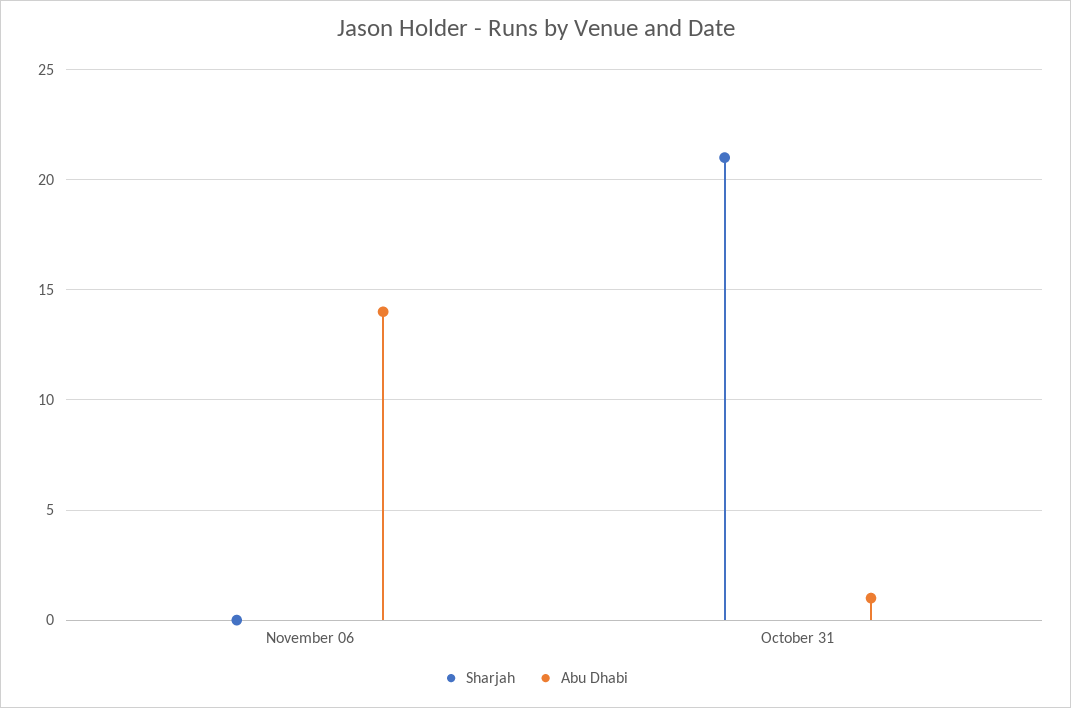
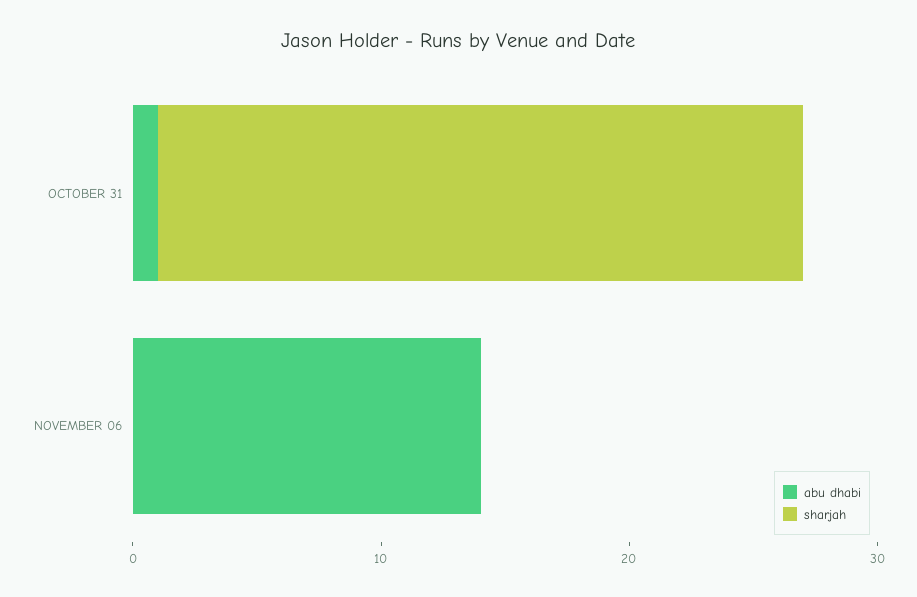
Sharjah, October 31: 21 -> 26

